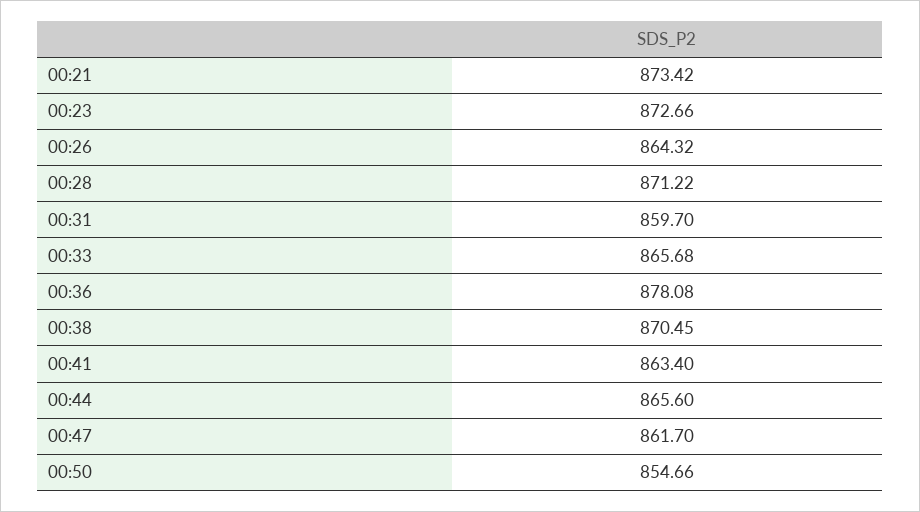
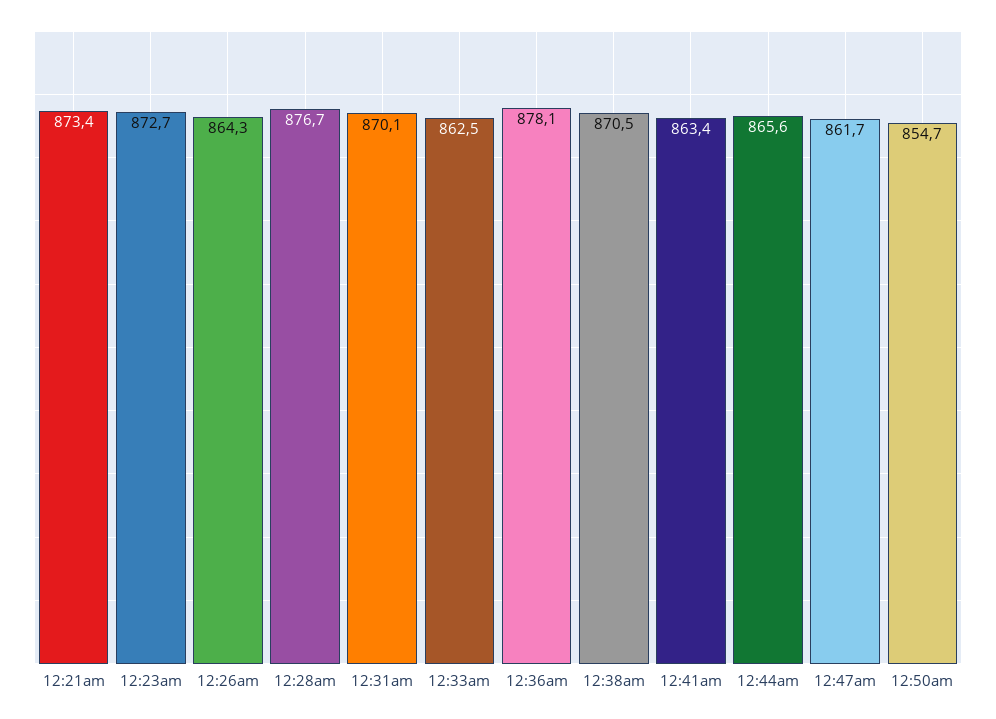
00:28: 871.22 -> 876.7
00:31: 859.7 -> 870.1
00:33: 865.68 -> 862.5

